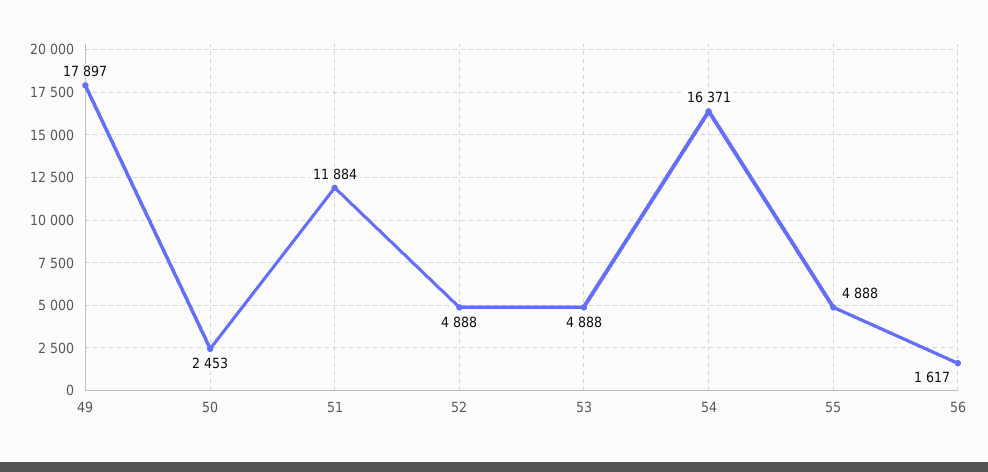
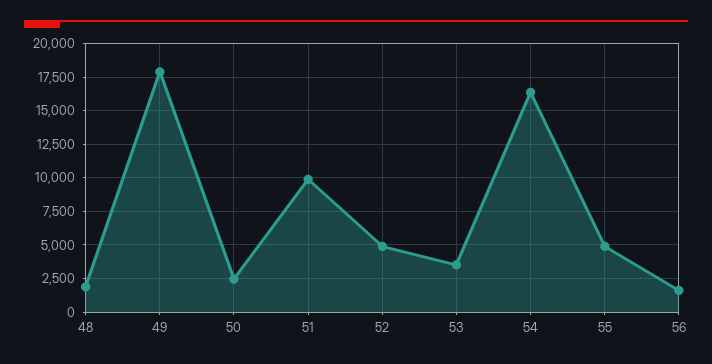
51: 11884 -> 10000
53: 4888 -> 3500
48: none -> 2000

